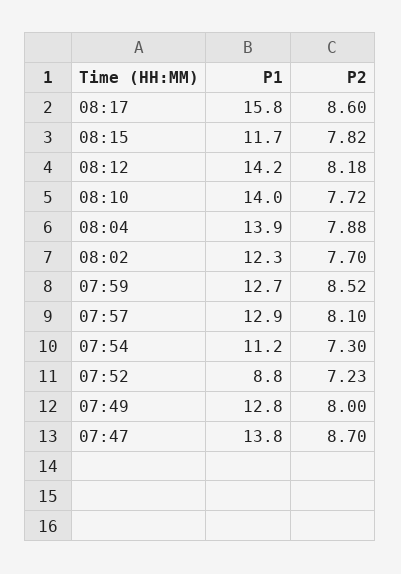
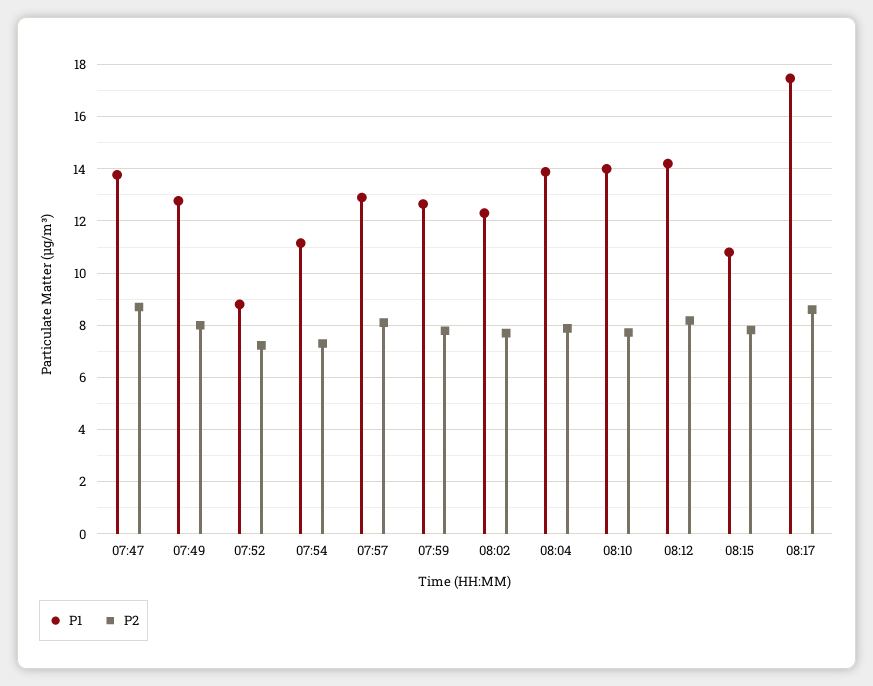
P1, 08:17: 15.8 -> 17.5
P1, 08:15: 11.7 -> 10.75
P2, 07:59: 8.52 -> 7.75

